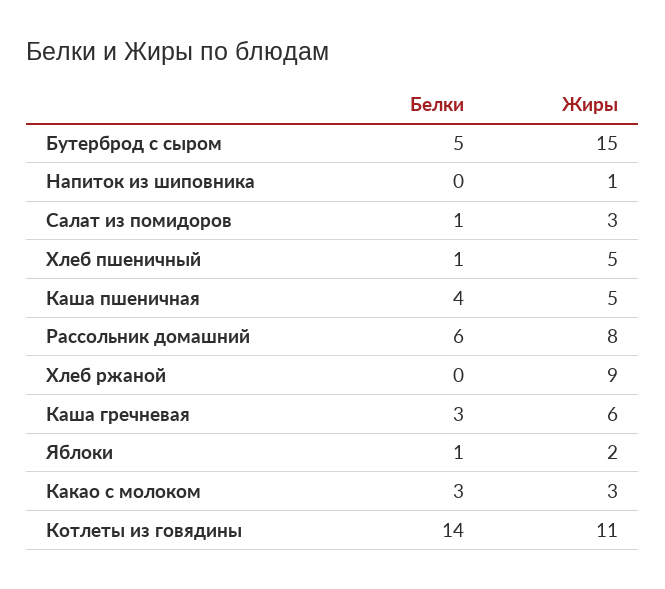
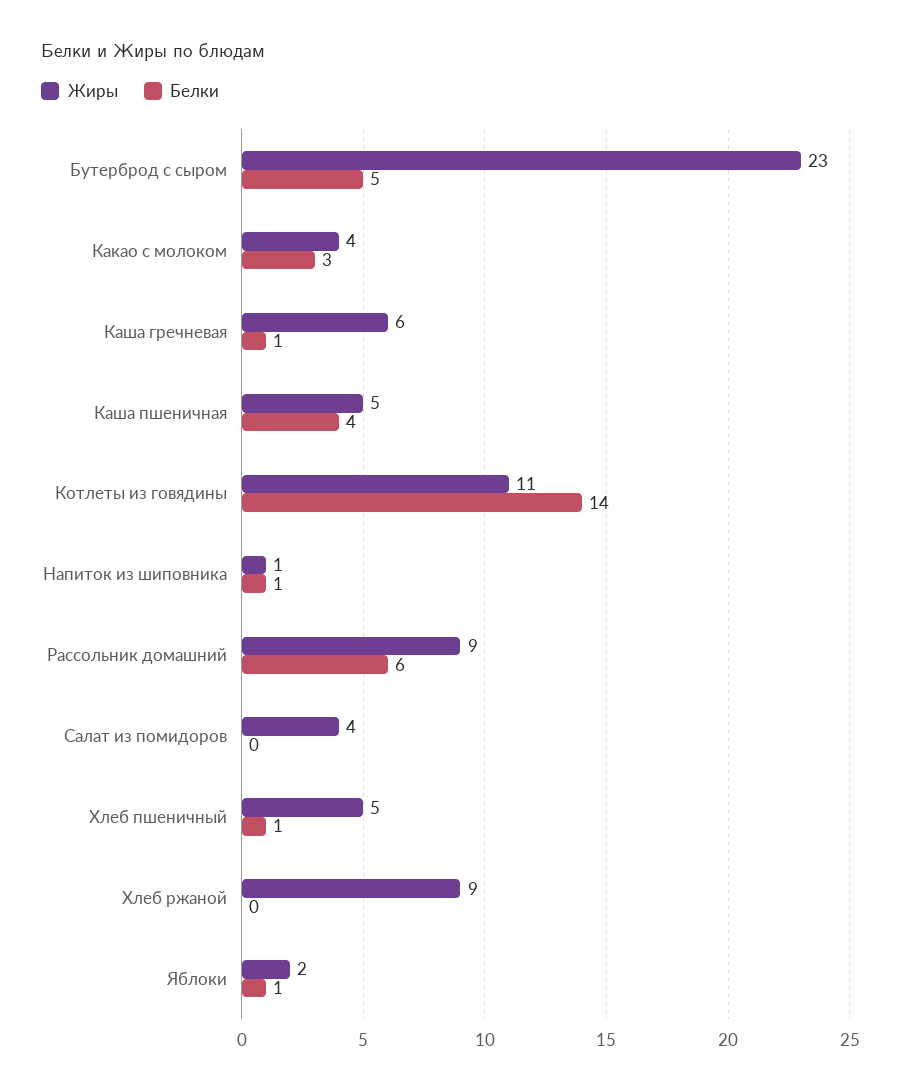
Жиры, Бутерброд с сыром: 15 -> 23
Белки, Напиток из шиповника: 0 -> 1
Белки, Салат из помидоров: 1 -> 0
Жиры, Салат из помидоров: 3 -> 4
Жиры, Рассольник домашний: 8 -> 9
Белки, Каша гречневая: 3 -> 1
Жиры, Какао с молоком: 3 -> 4

